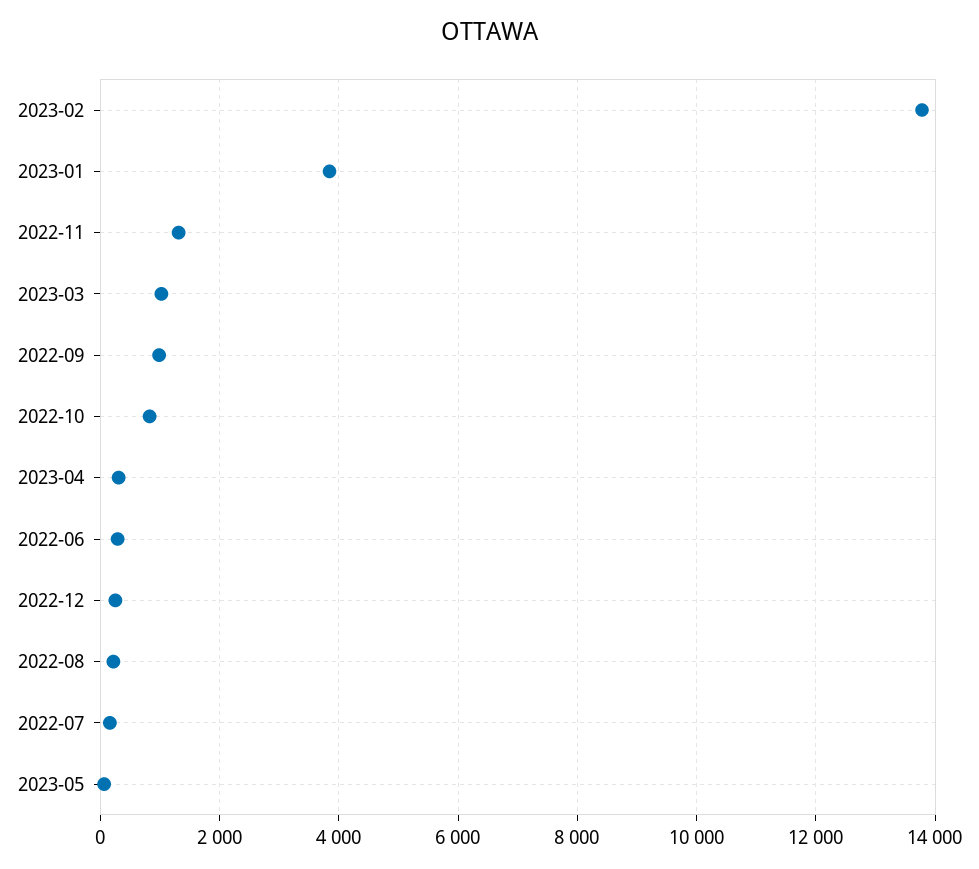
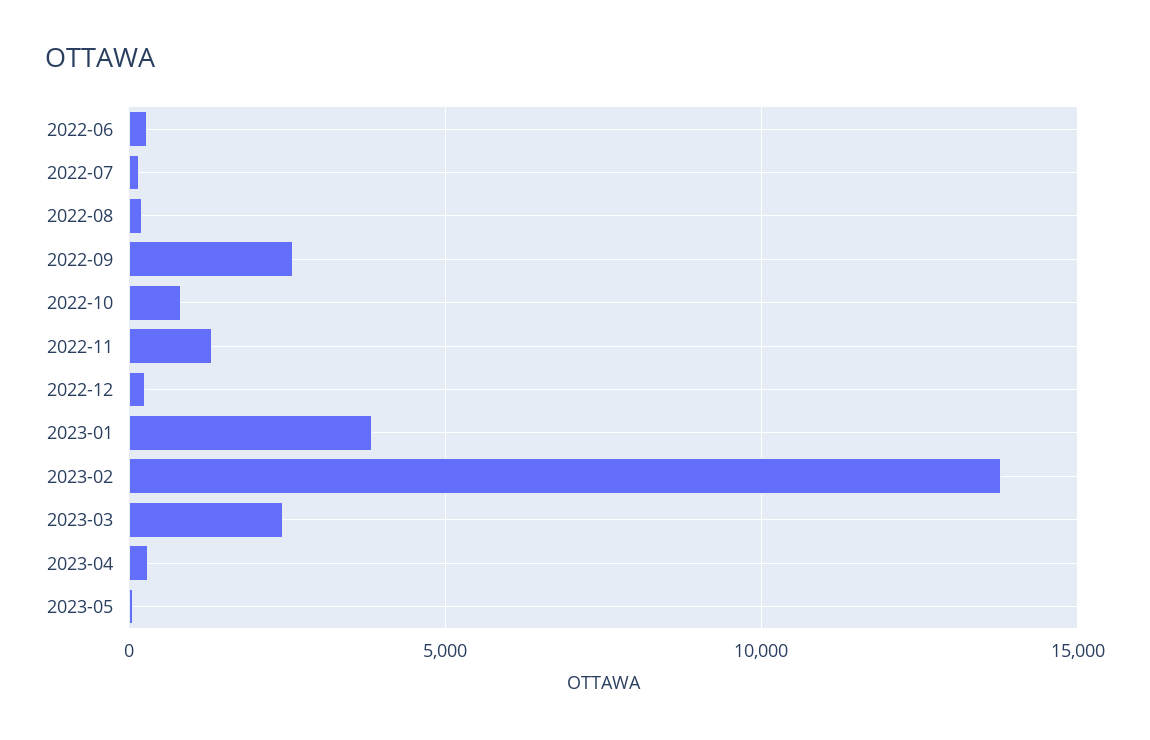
2023-03: 1000 -> 2500
2022-09: 1000 -> 2500

